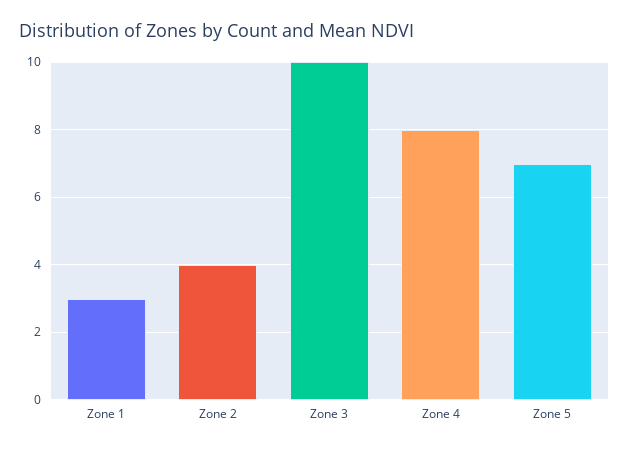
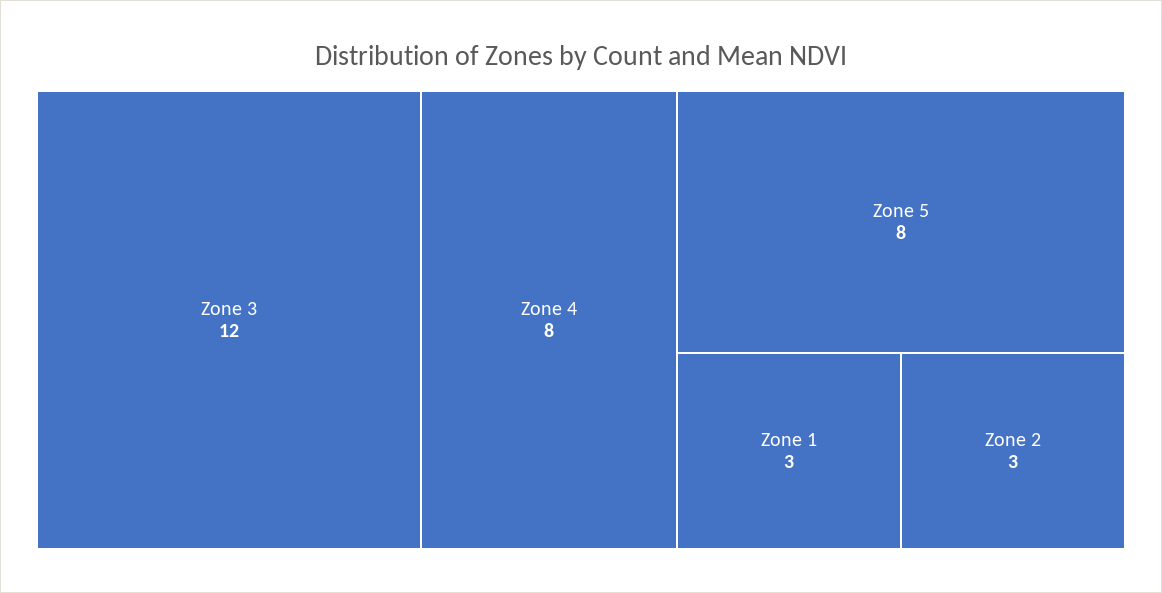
Zone 2: 4 -> 3
Zone 3: 10 -> 12
Zone 5: 7 -> 8

